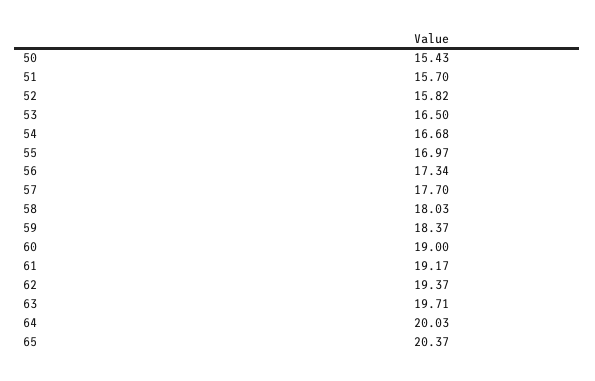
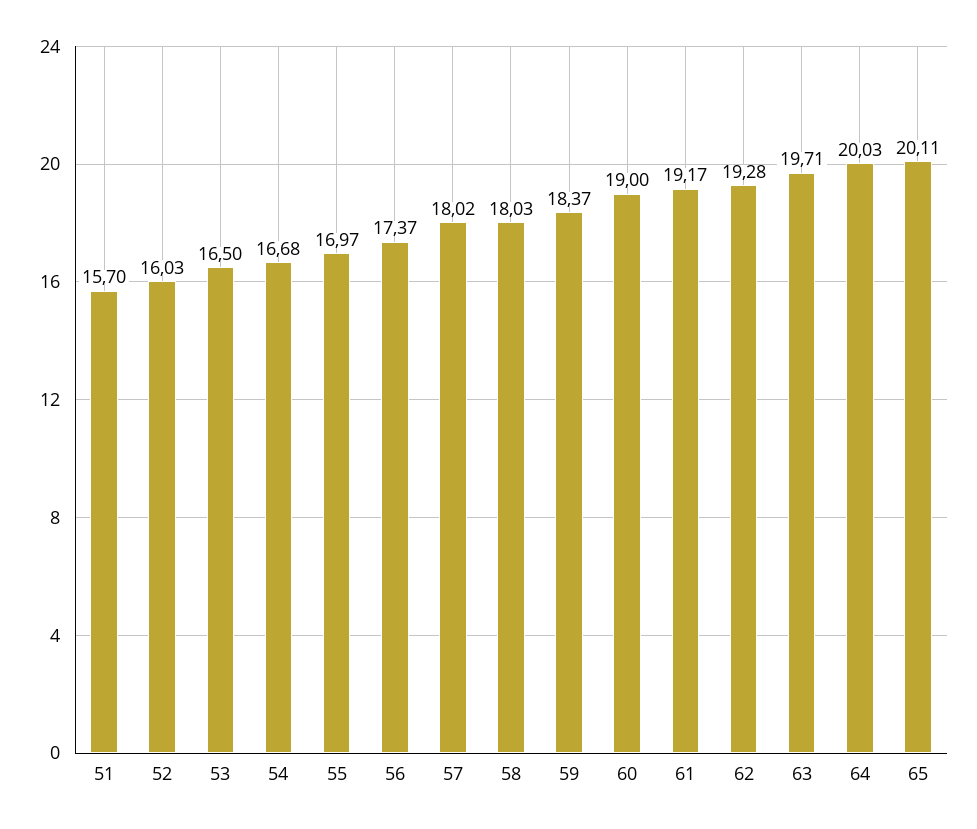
50: 15.43 -> none
52: 15.82 -> 16.03
56: 17.34 -> 17.37
57: 17.7 -> 18.02
62: 19.37 -> 19.28
65: 20.37 -> 20.11

